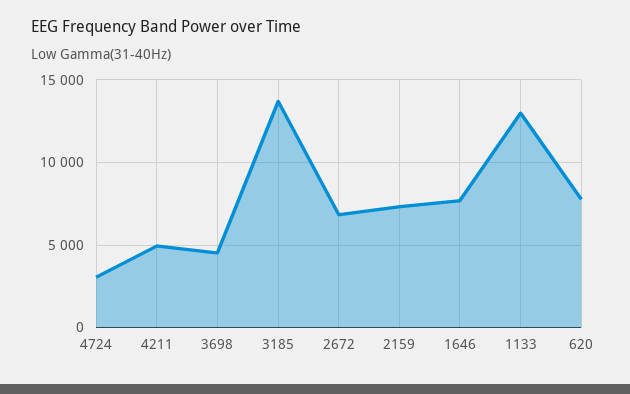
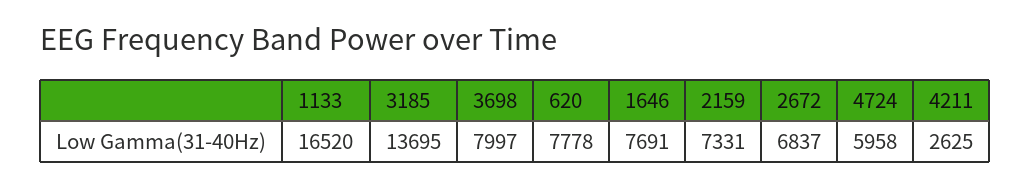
4724: 3000 -> 5958
4211: 5000 -> 2625
3698: 4500 -> 7997
1133: 13000 -> 16520

